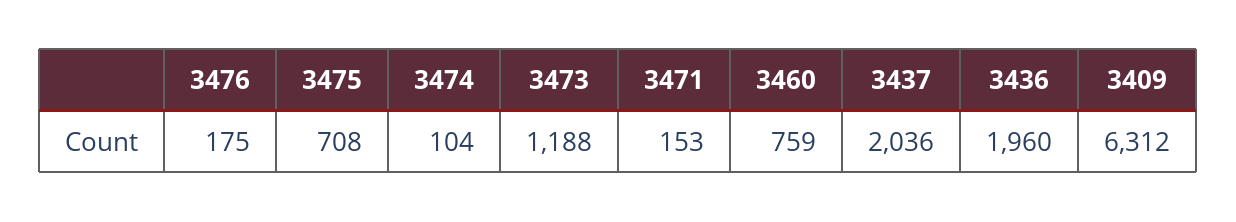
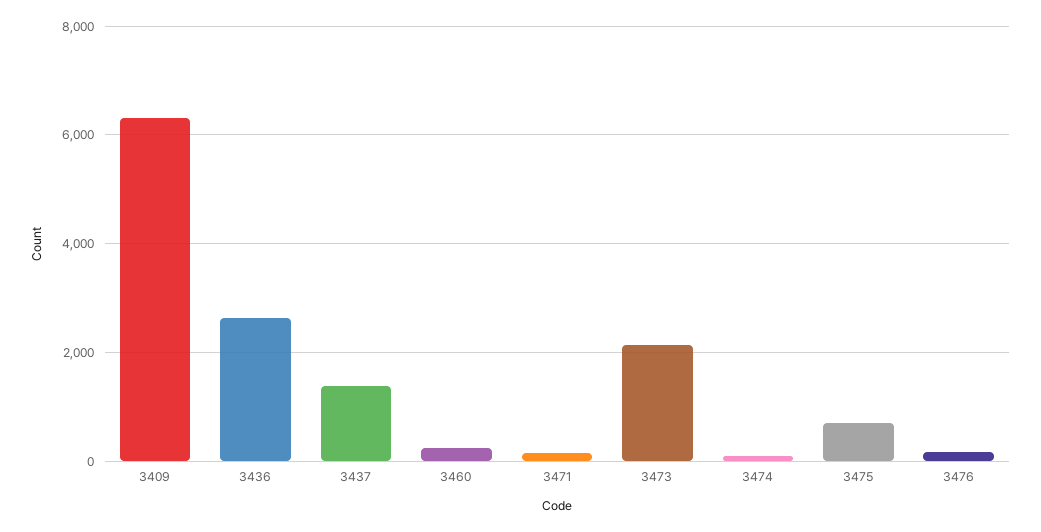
3473: 1188 -> 2200
3460: 759 -> 200
3437: 2036 -> 1400
3436: 1960 -> 2600

